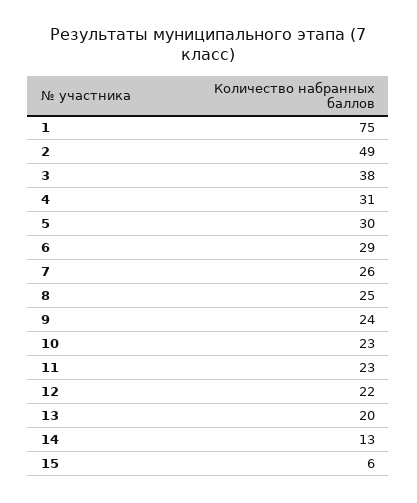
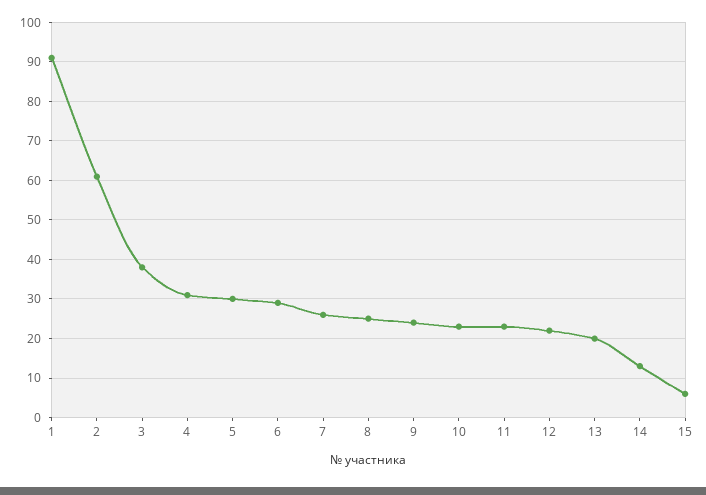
1: 75 -> 90
2: 49 -> 60

